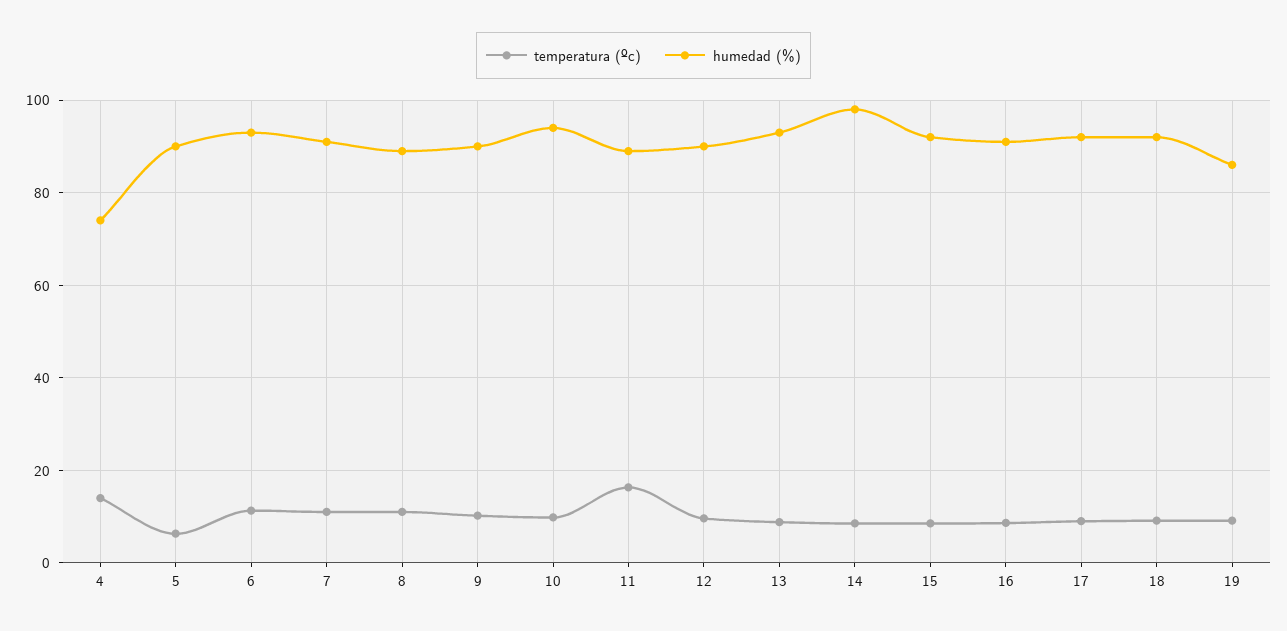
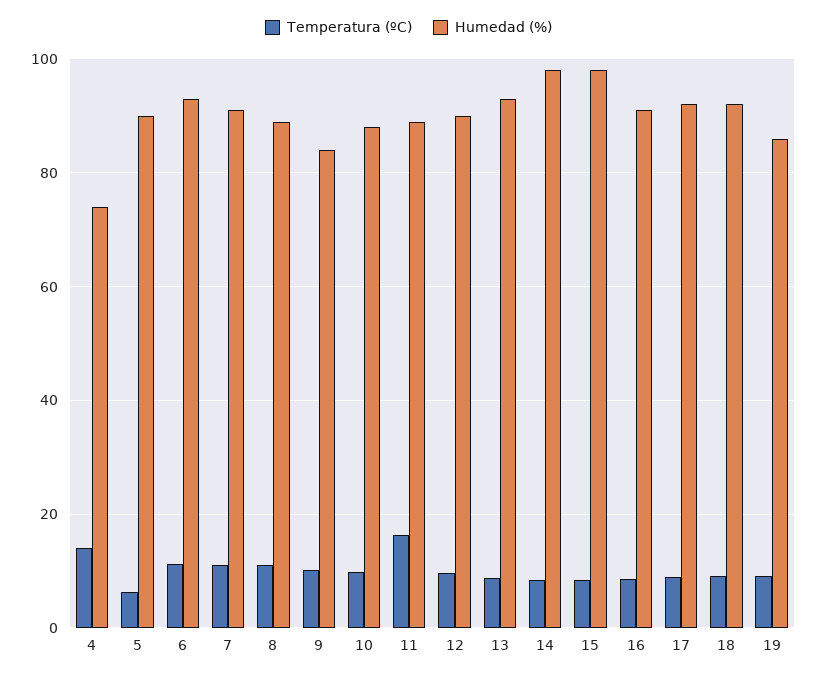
humedad (%), 9: 90 -> 84
humedad (%), 10: 94 -> 88
humedad (%), 15: 92 -> 98

